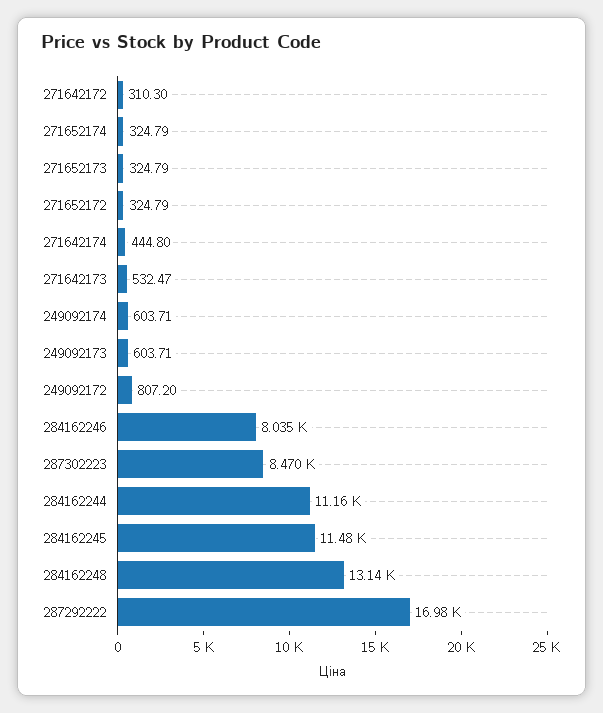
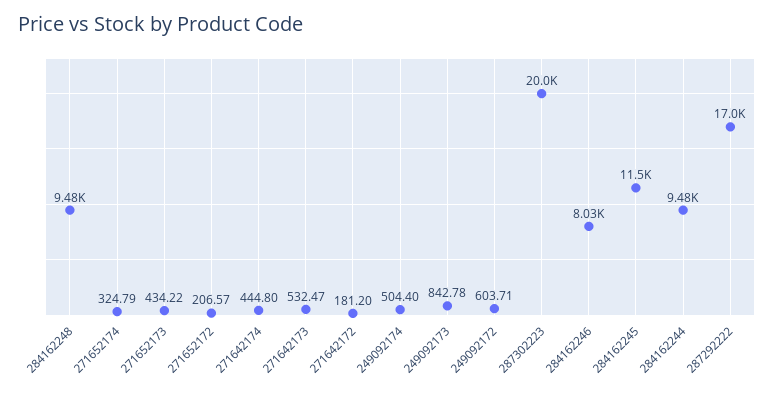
271642172: 310.3 -> 181.2
271652173: 324.79 -> 434.22
271652172: 324.79 -> 206.57
249092174: 603.71 -> 504.4
249092173: 603.71 -> 842.78
249092172: 807.2 -> 603.71
287302223: 8470 -> 20000
284162244: 11160 -> 9480
284162248: 13140 -> 9480

